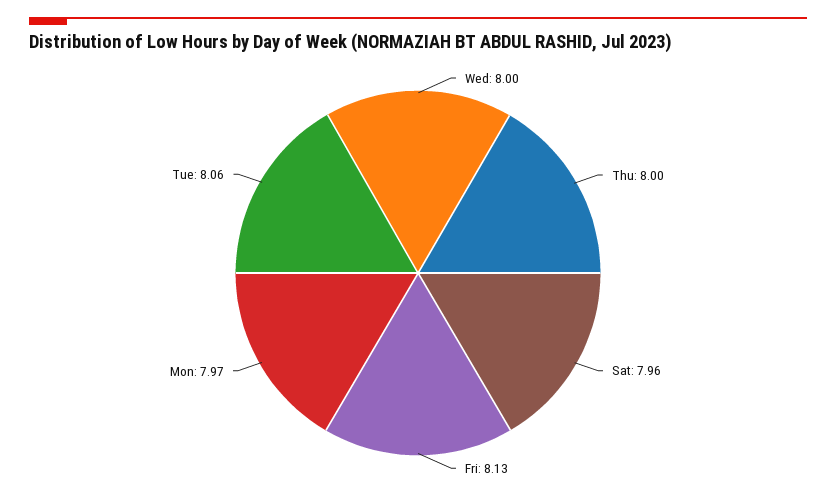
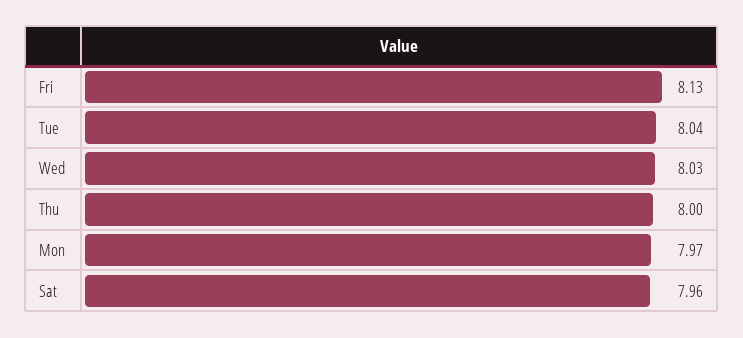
Wed: 8 -> 8.03
Tue: 8.06 -> 8.04

